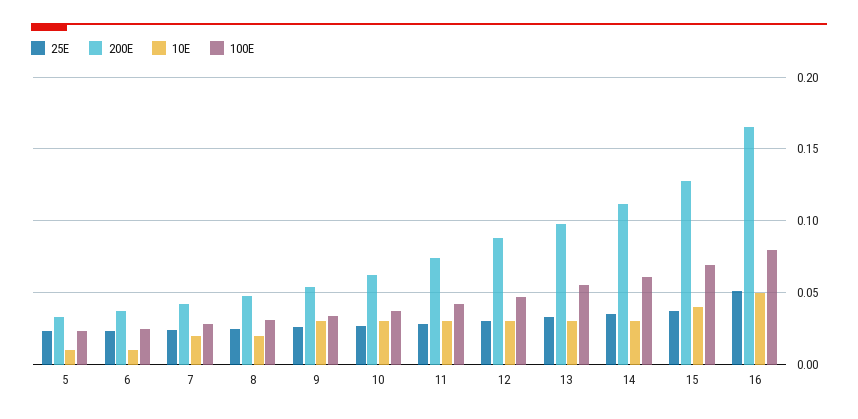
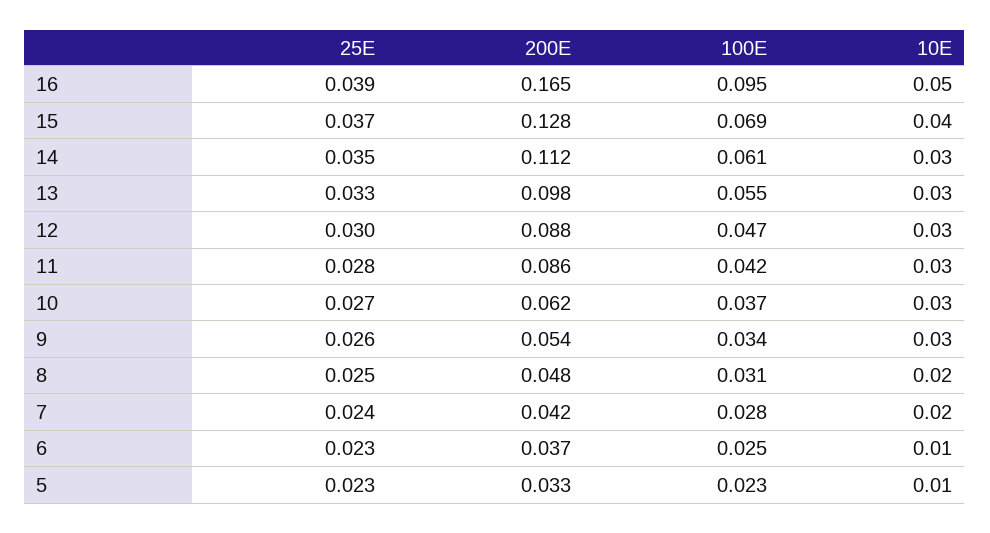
200E, 11: 0.075 -> 0.086
25E, 16: 0.05 -> 0.039
100E, 16: 0.08 -> 0.095

